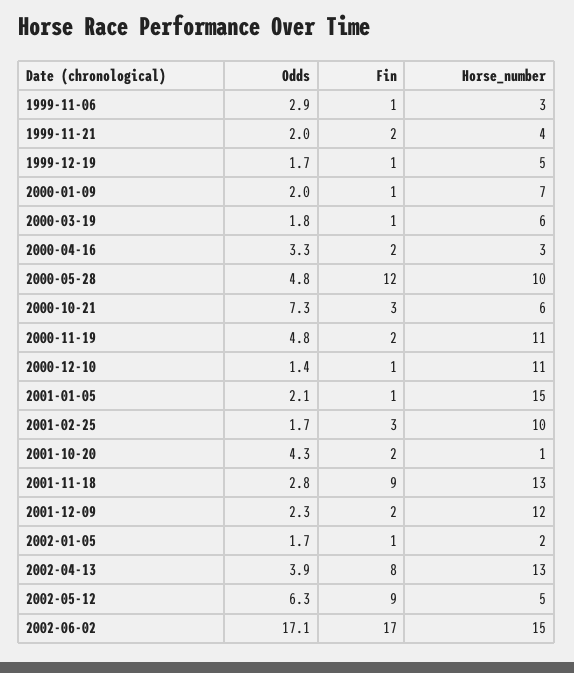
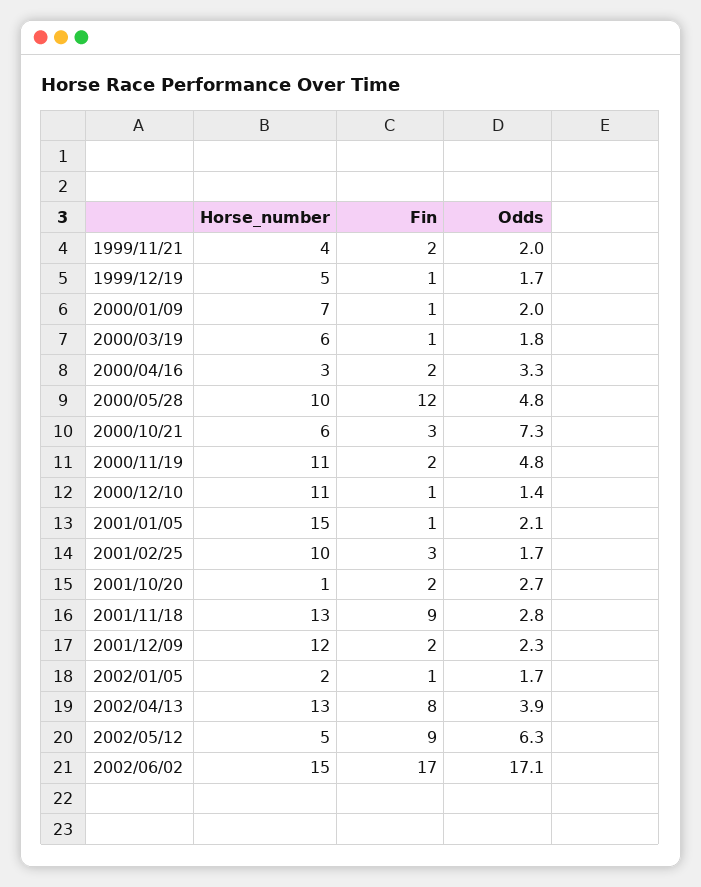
Odds, 1999-11-06: 2.9 -> none
Fin, 1999-11-06: 1 -> none
Horse_number, 1999-11-06: 3 -> none
Odds, 2001-10-20: 4.3 -> 2.7

